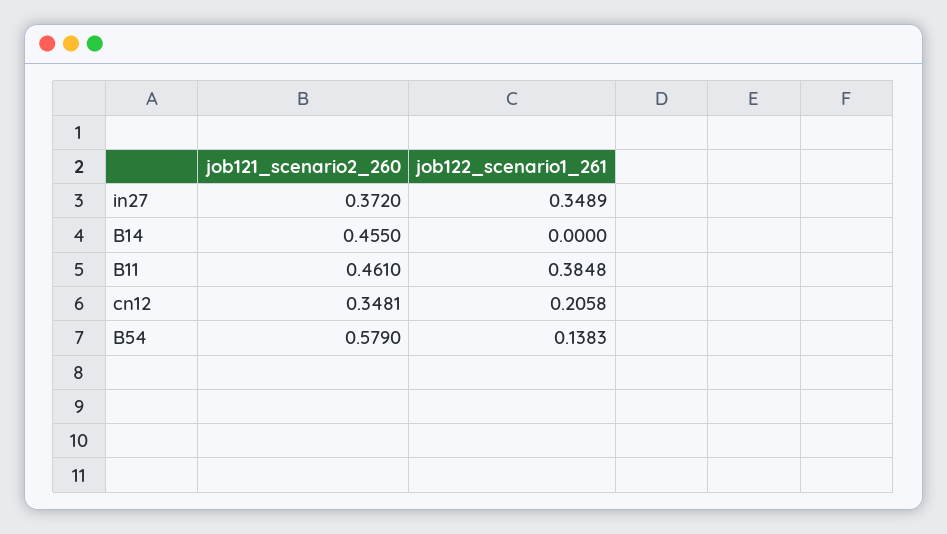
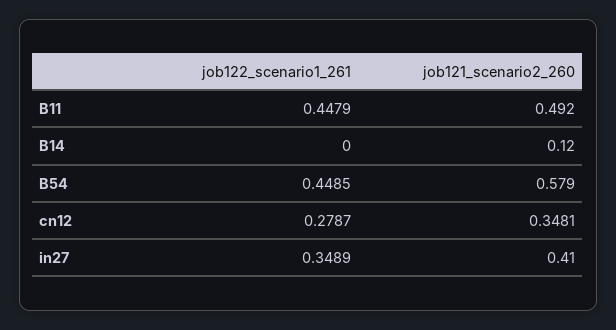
job121_scenario2_260, in27: 0.372 -> 0.41
job121_scenario2_260, B14: 0.455 -> 0.12
job121_scenario2_260, B11: 0.461 -> 0.492
job122_scenario1_261, B11: 0.3848 -> 0.4479
job122_scenario1_261, cn12: 0.2058 -> 0.2787
job122_scenario1_261, B54: 0.1383 -> 0.4485

